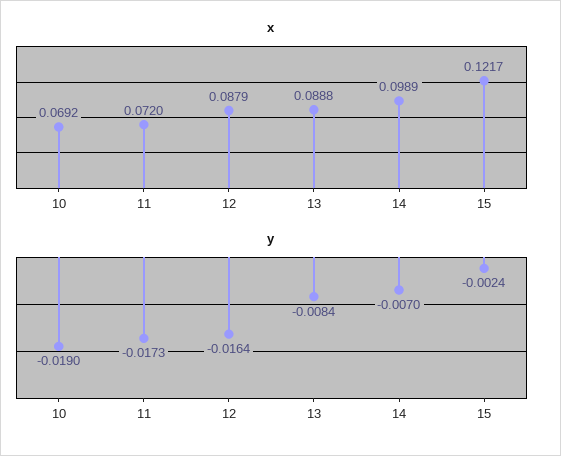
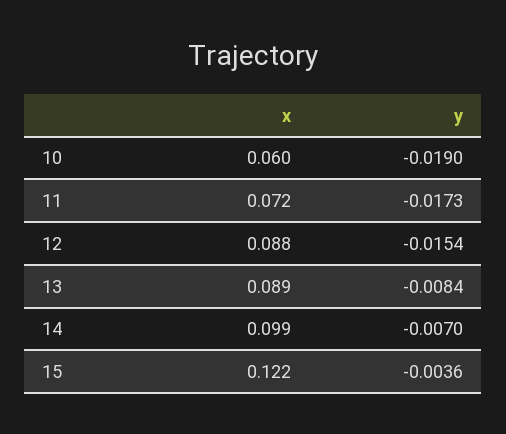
x, 10: 0.0692 -> 0.06
y, 12: -0.0164 -> -0.0154
y, 15: -0.0024 -> -0.0036

